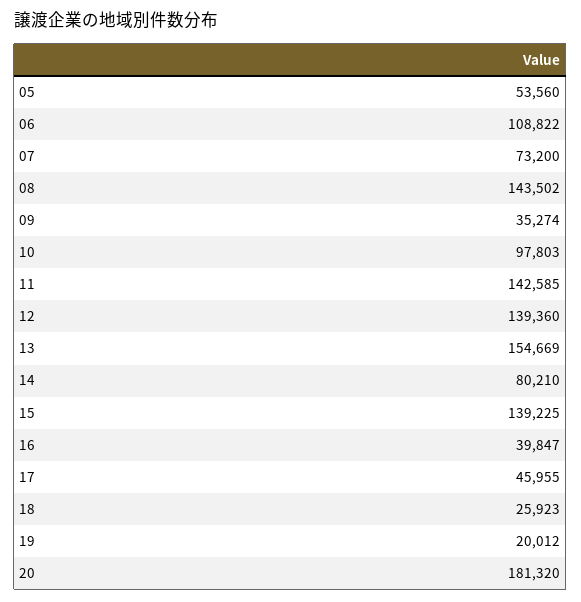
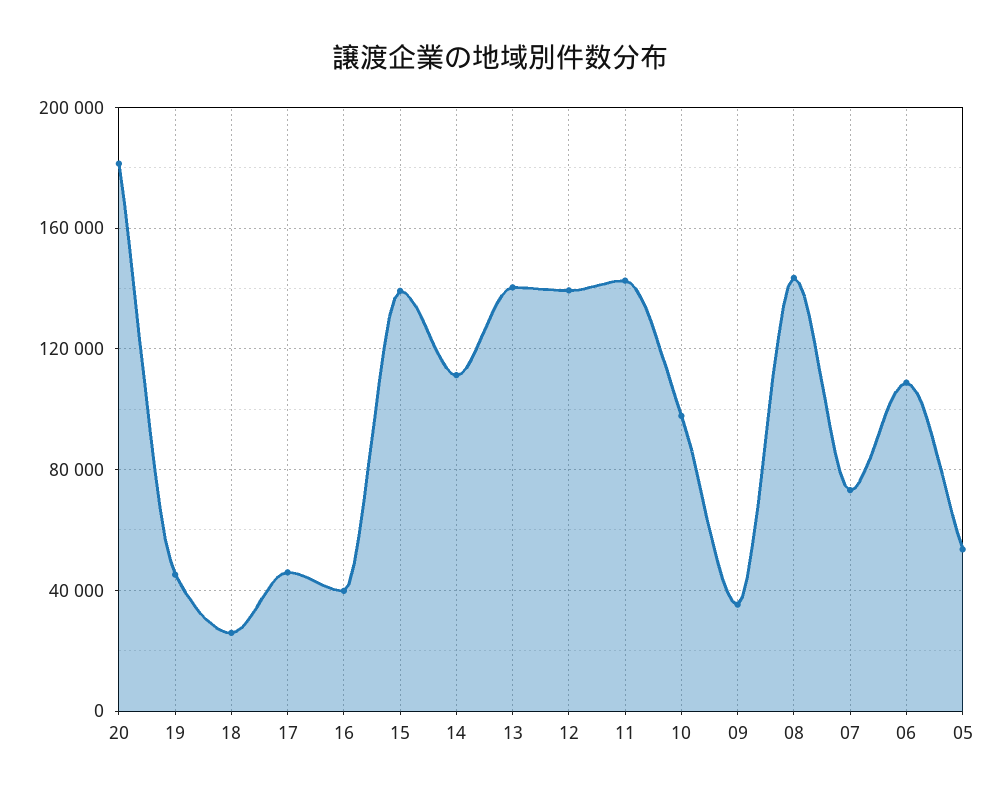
13: 154669 -> 140000
14: 80210 -> 110000
19: 20012 -> 45000

